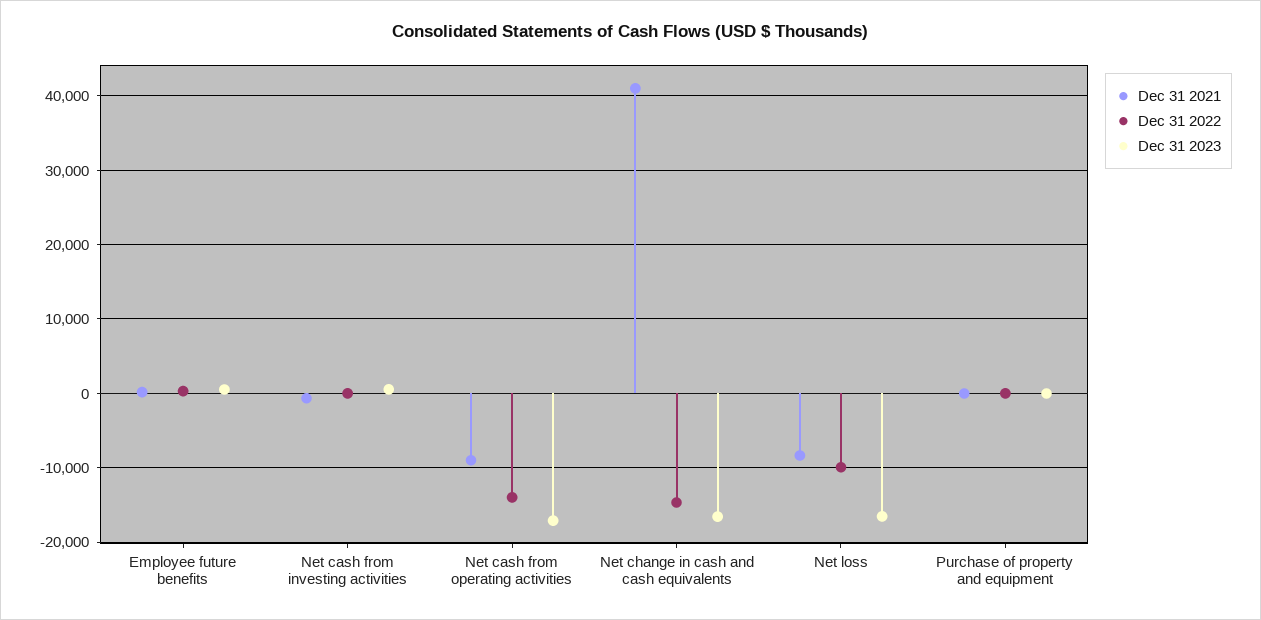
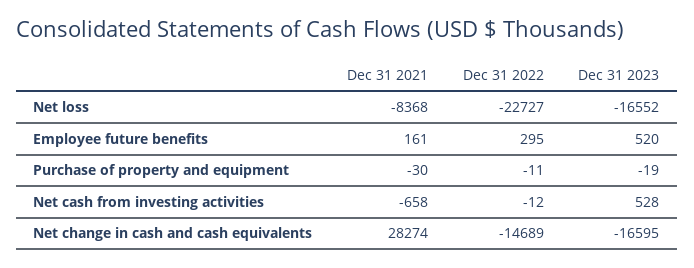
Dec 31 2021, Net cash from operating activities: -9000 -> none
Dec 31 2022, Net cash from operating activities: -14000 -> none
Dec 31 2023, Net cash from operating activities: -17000 -> none
Dec 31 2021, Net change in cash and cash equivalents: 41000 -> 28274
Dec 31 2022, Net loss: -10000 -> -22727

